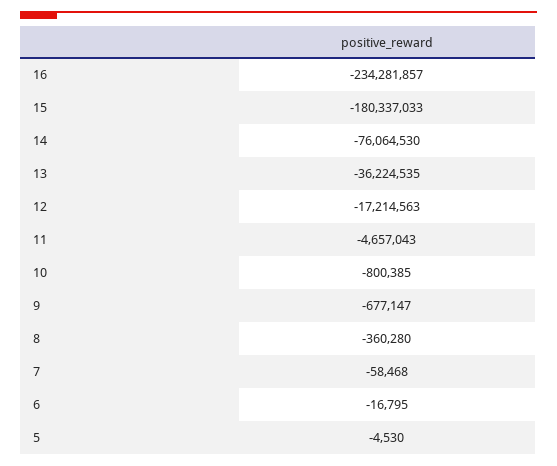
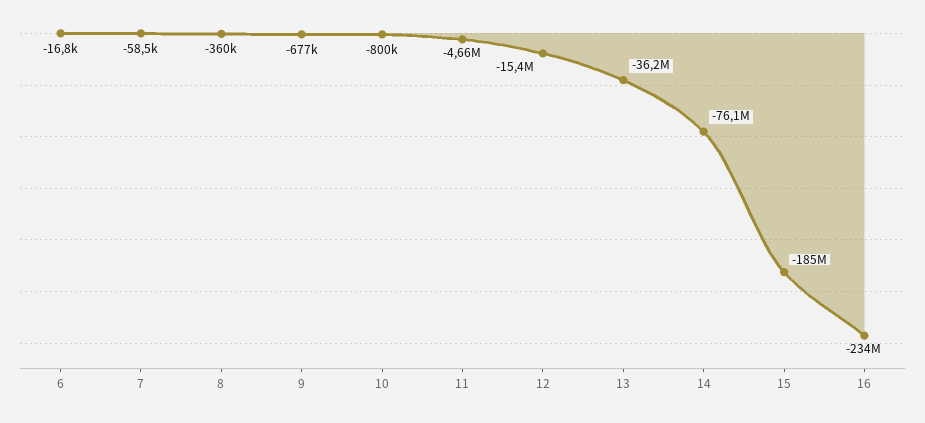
15: -180337033 -> -185000000
12: -17214563 -> -15400000
5: -4530 -> none

